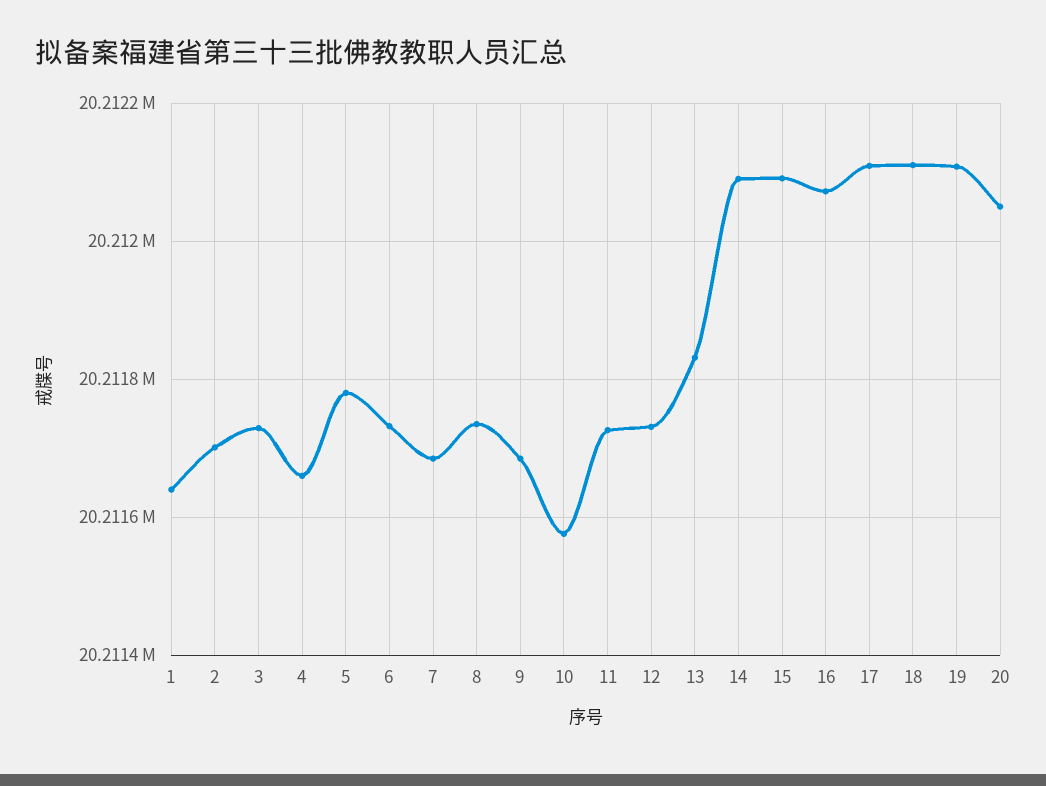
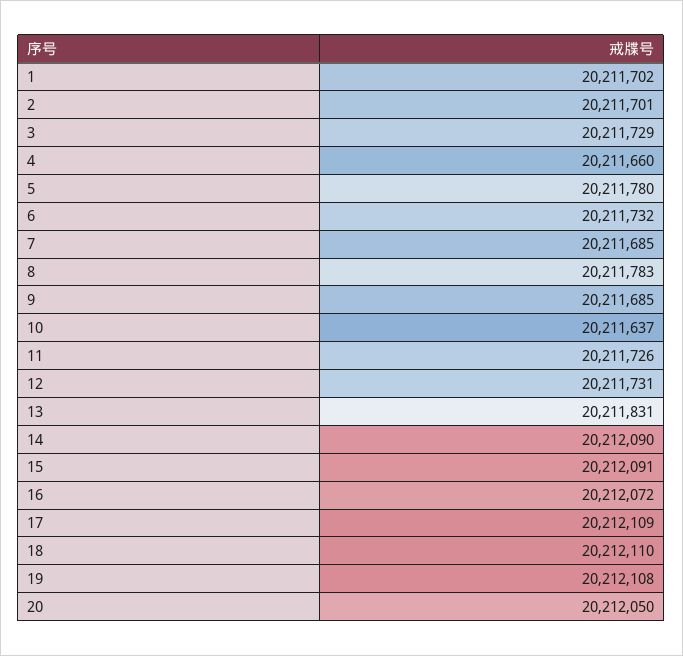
1: 20211640 -> 20211702
8: 20211740 -> 20211783
10: 20211580 -> 20211637

